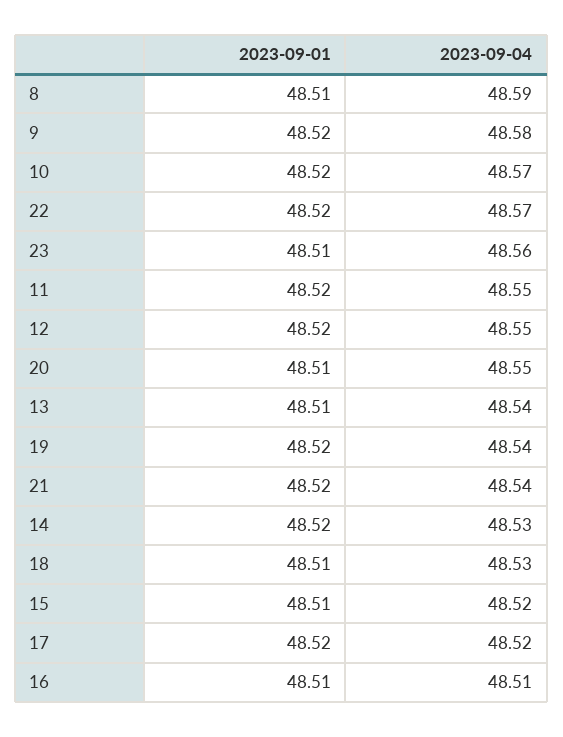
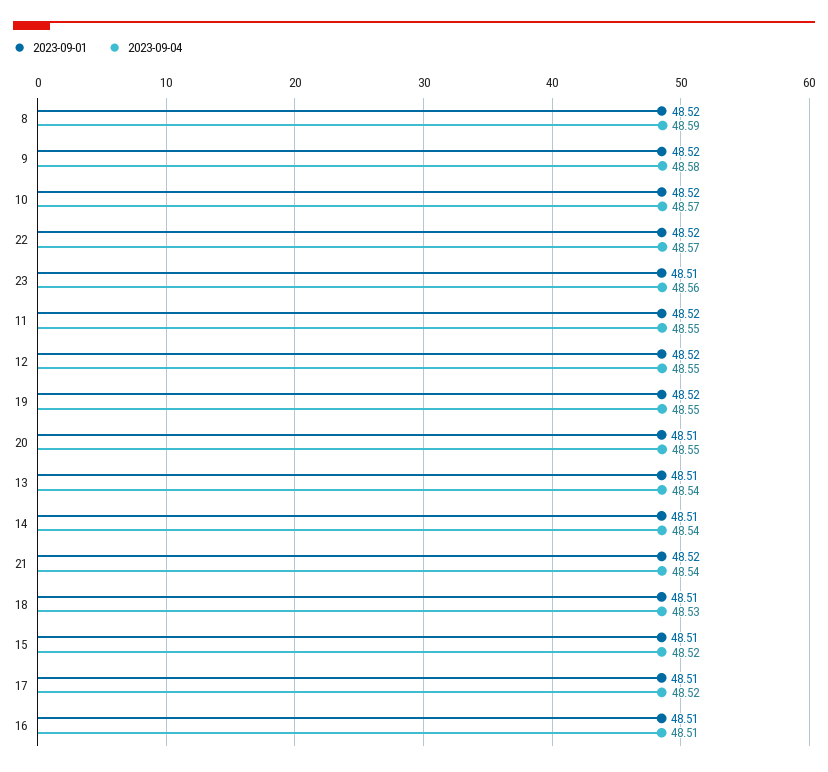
2023-09-01, 8: 48.51 -> 48.52
2023-09-04, 19: 48.54 -> 48.55
2023-09-01, 14: 48.52 -> 48.51
2023-09-04, 14: 48.53 -> 48.54
2023-09-01, 17: 48.52 -> 48.51

